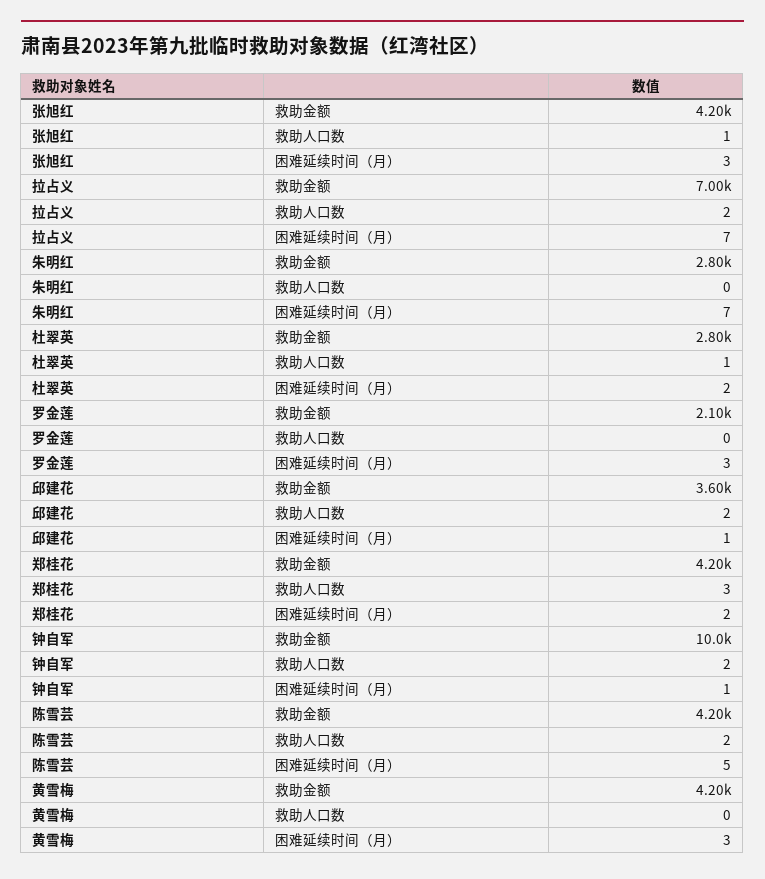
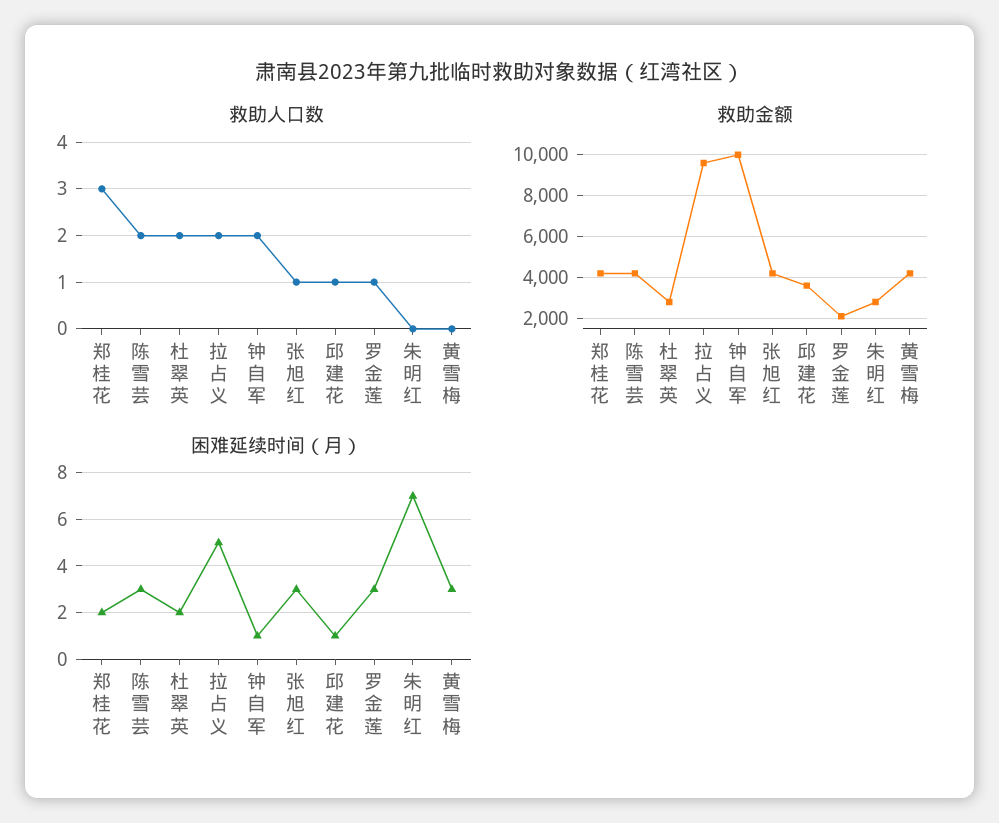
救助金额, 拉占义: 7000 -> 9500
困难延续时间（月）, 拉占义: 7 -> 5
救助人口数, 杜翠英: 1 -> 2
救助人口数, 罗金莲: 0 -> 1
救助人口数, 邱建花: 2 -> 1
困难延续时间（月）, 陈雪芸: 5 -> 3

